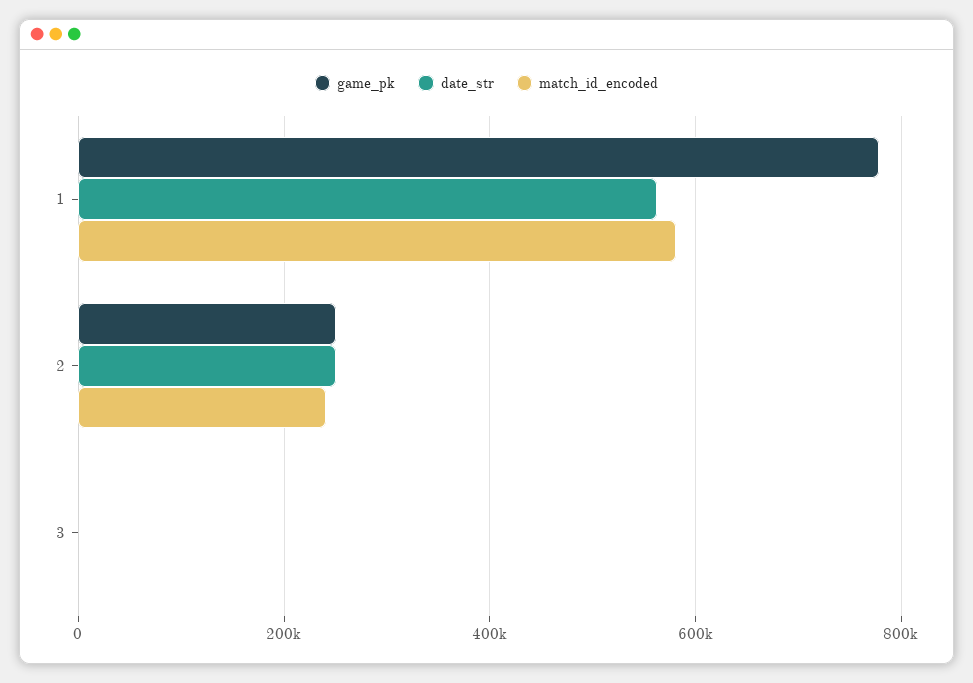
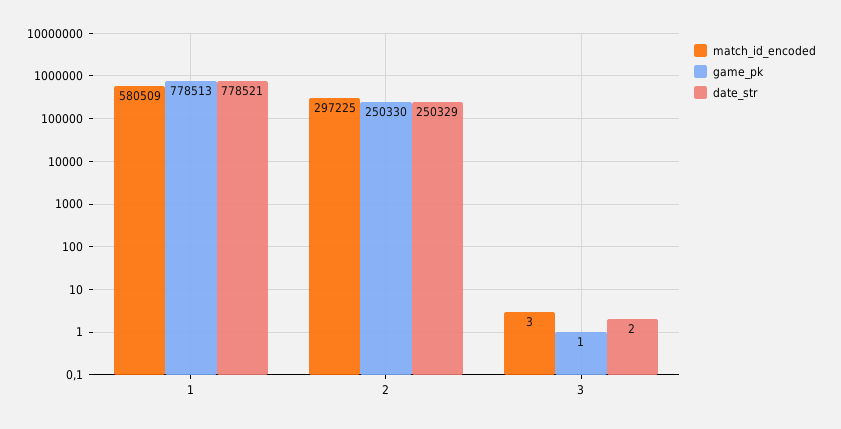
date_str, 1: 560000 -> 778521
match_id_encoded, 2: 240000 -> 297225

